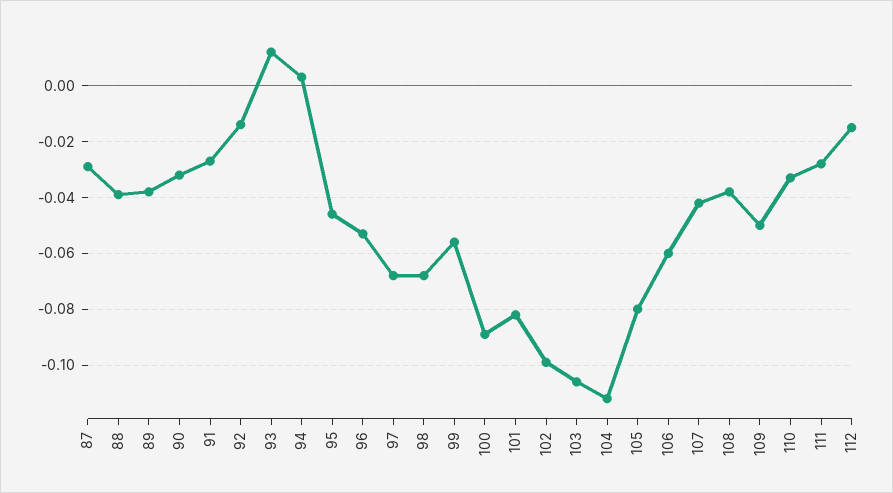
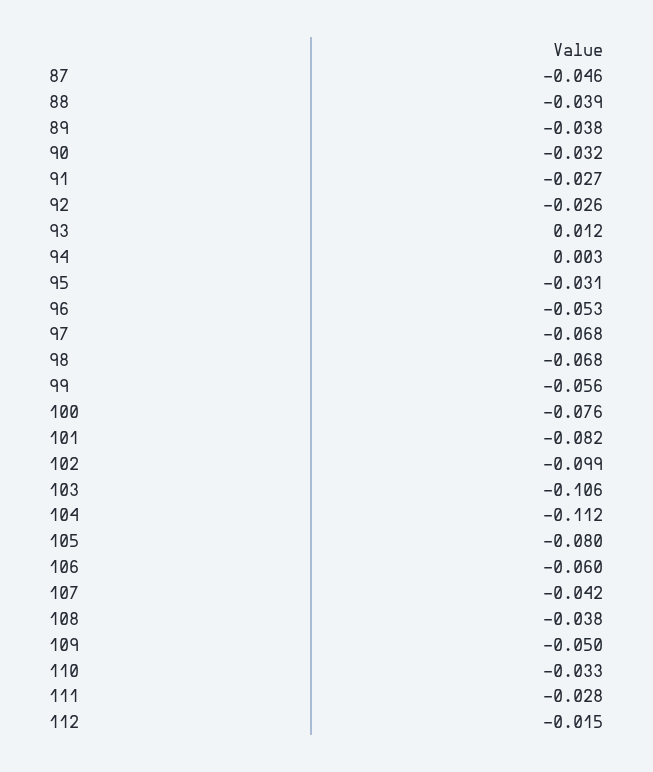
87: -0.03 -> -0.046
92: -0.015 -> -0.026
95: -0.045 -> -0.031
100: -0.09 -> -0.076

